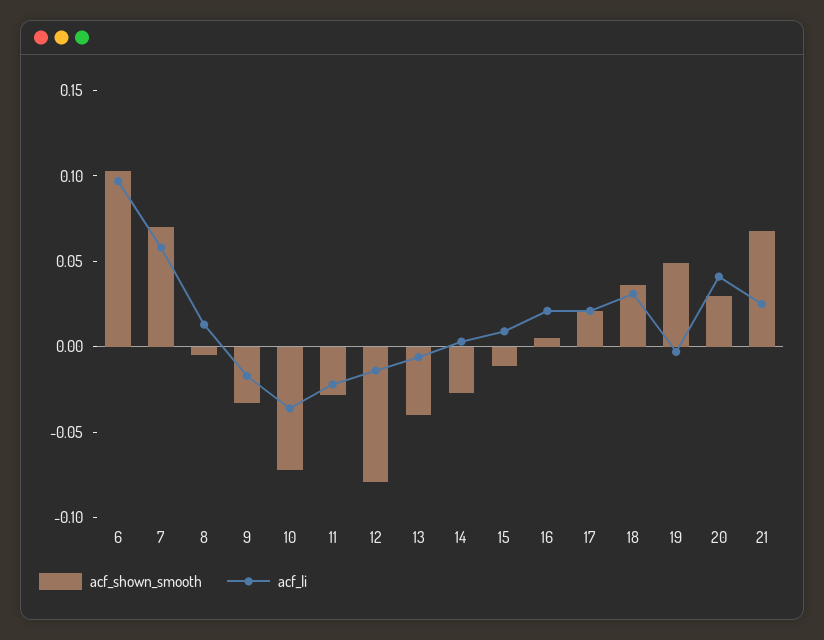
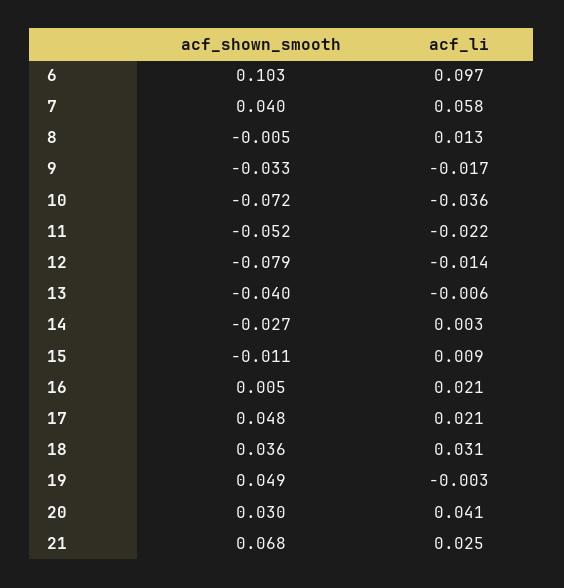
acf_shown_smooth, 7: 0.07 -> 0.04
acf_shown_smooth, 11: -0.03 -> -0.052
acf_shown_smooth, 17: 0.02 -> 0.048

